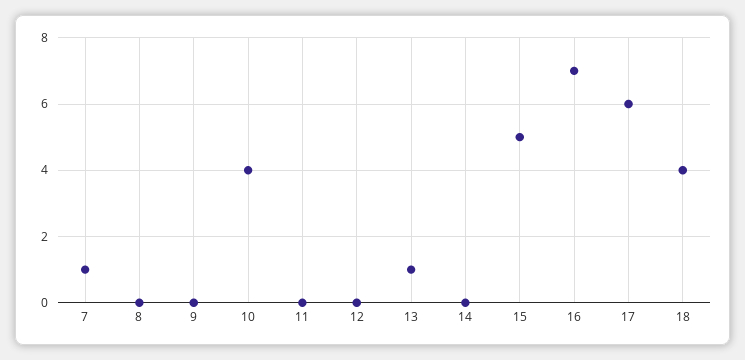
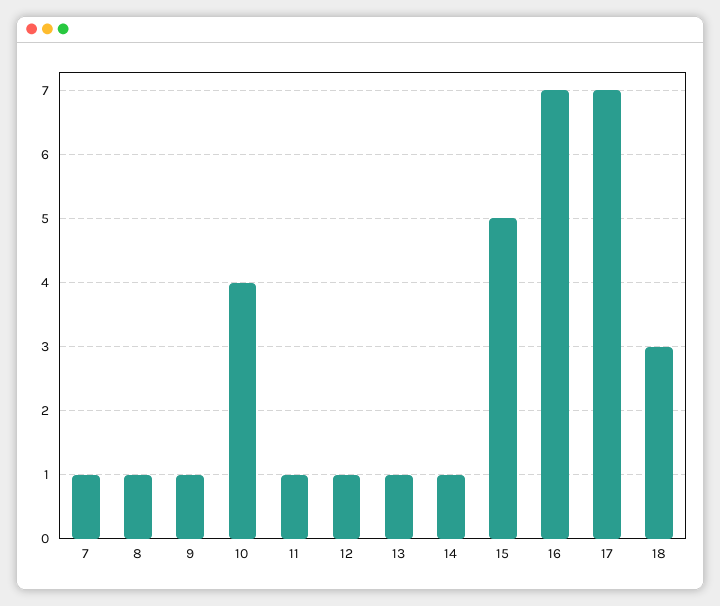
8: 0 -> 1
9: 0 -> 1
11: 0 -> 1
12: 0 -> 1
14: 0 -> 1
17: 6 -> 7
18: 4 -> 3

